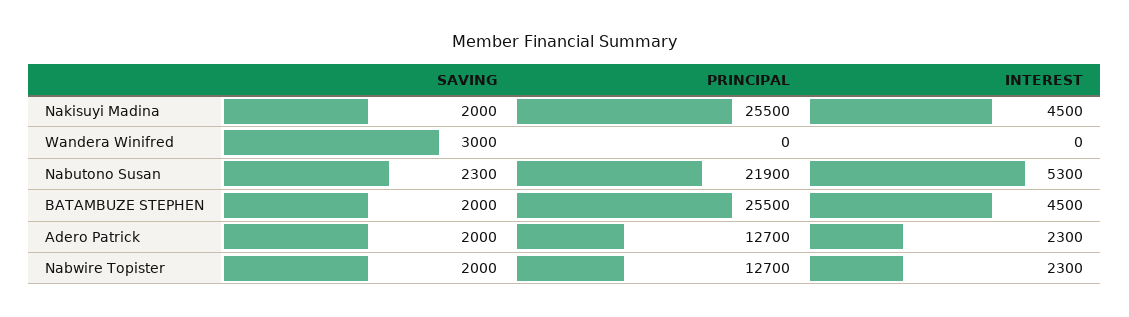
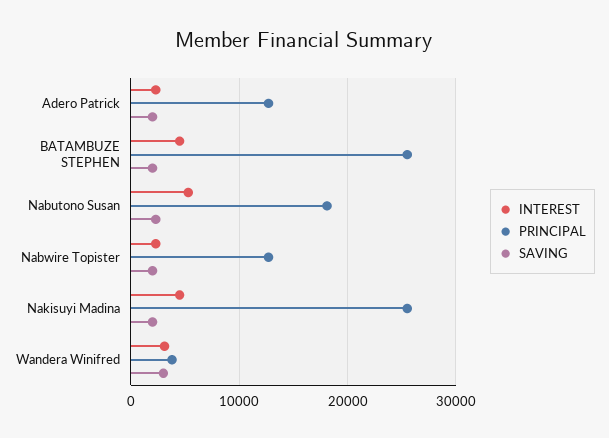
PRINCIPAL, Wandera Winifred: 0 -> 4000
INTEREST, Wandera Winifred: 0 -> 3000
PRINCIPAL, Nabutono Susan: 21900 -> 18000

